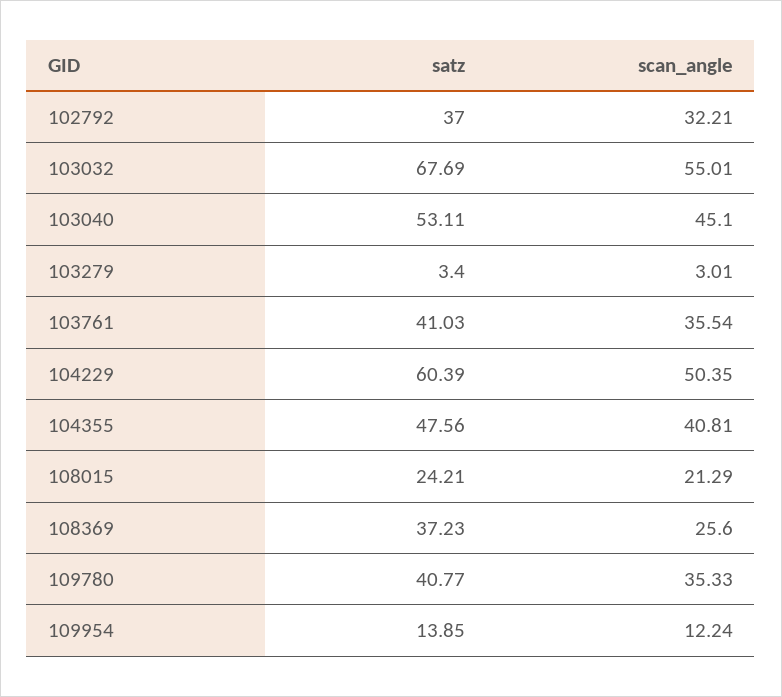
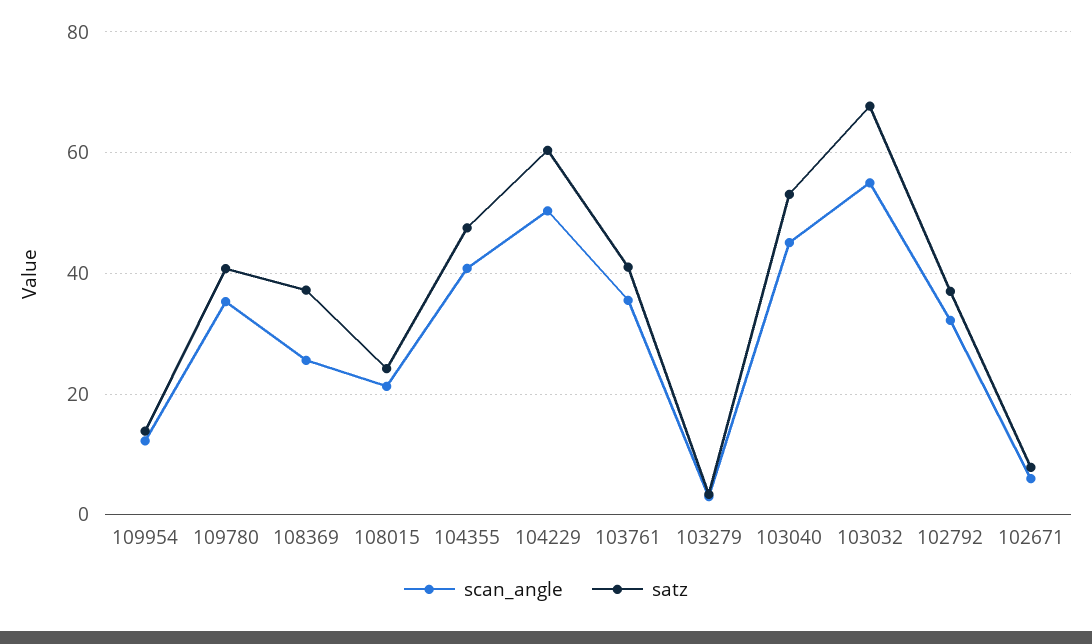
scan_angle, 102671: none -> 6
satz, 102671: none -> 8

